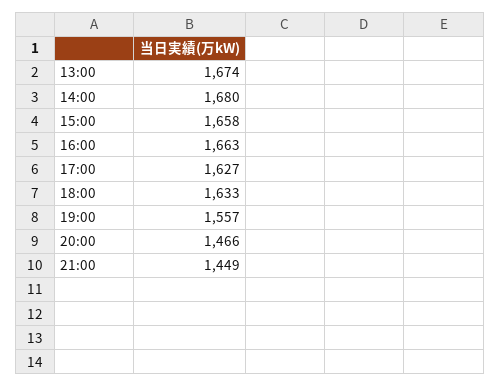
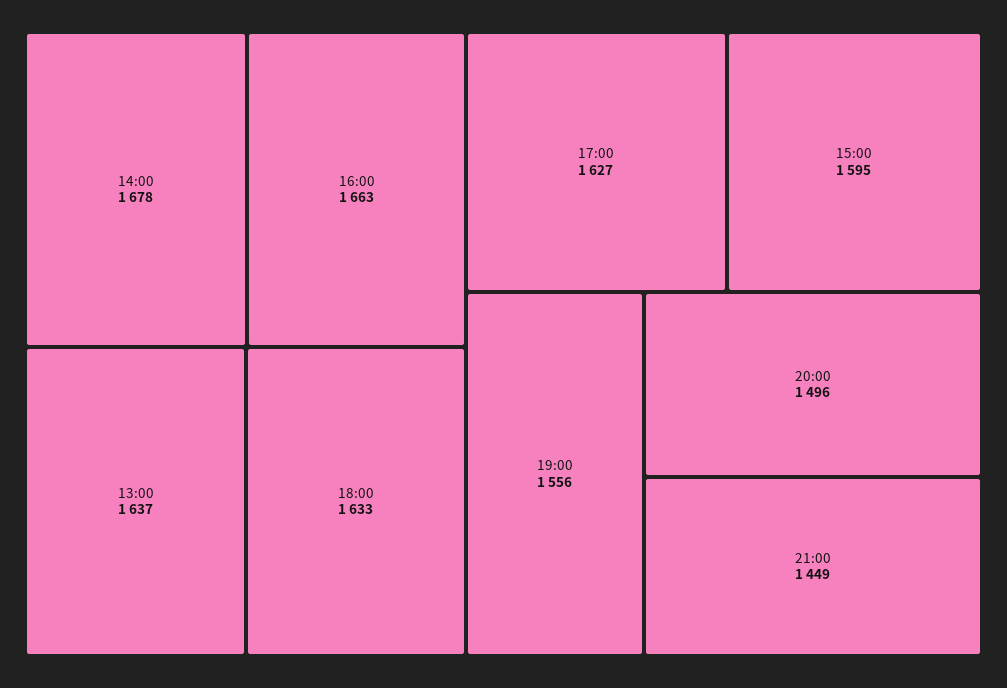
13:00: 1674 -> 1637
14:00: 1680 -> 1678
15:00: 1658 -> 1595
19:00: 1557 -> 1556
20:00: 1466 -> 1496

